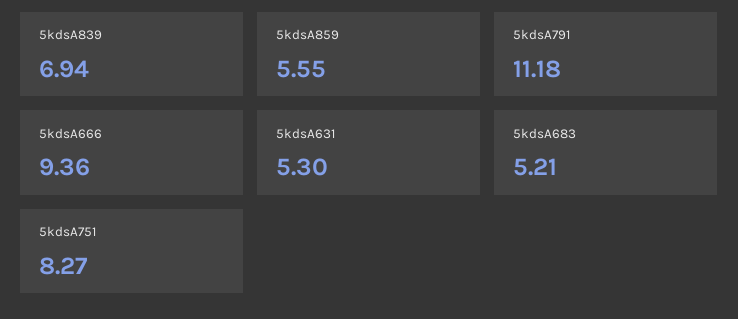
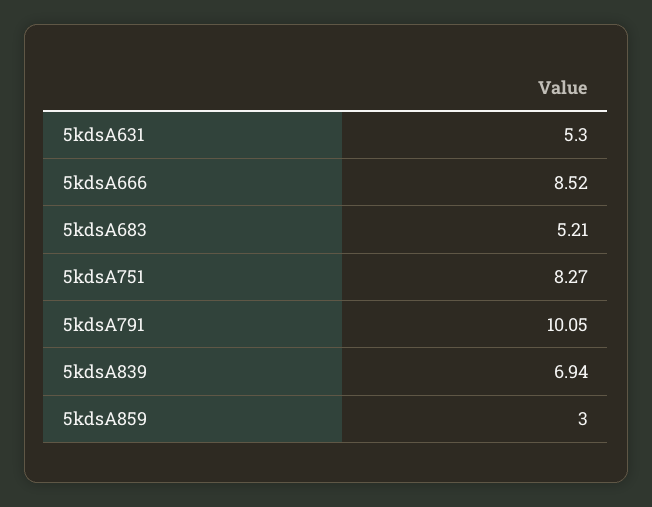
5kdsA859: 5.55 -> 3
5kdsA791: 11.18 -> 10.05
5kdsA666: 9.36 -> 8.52

